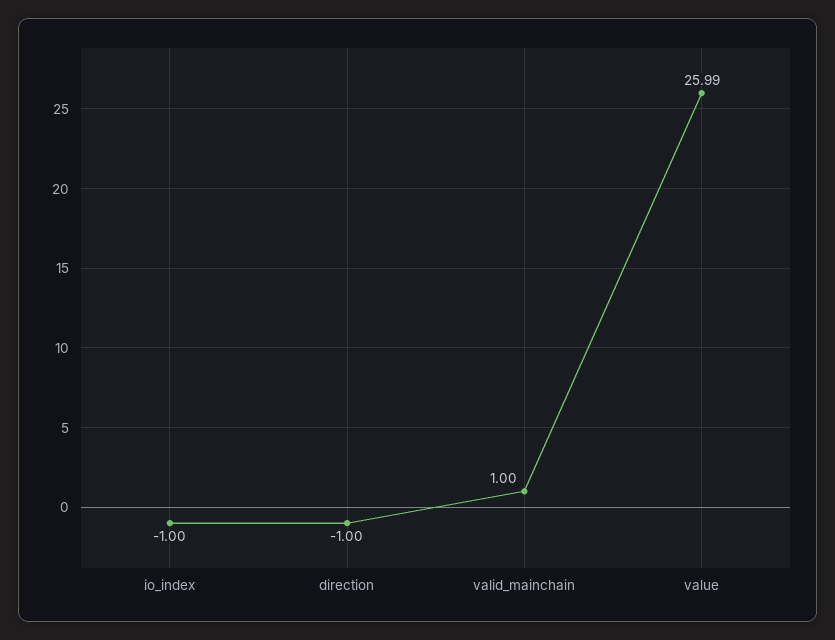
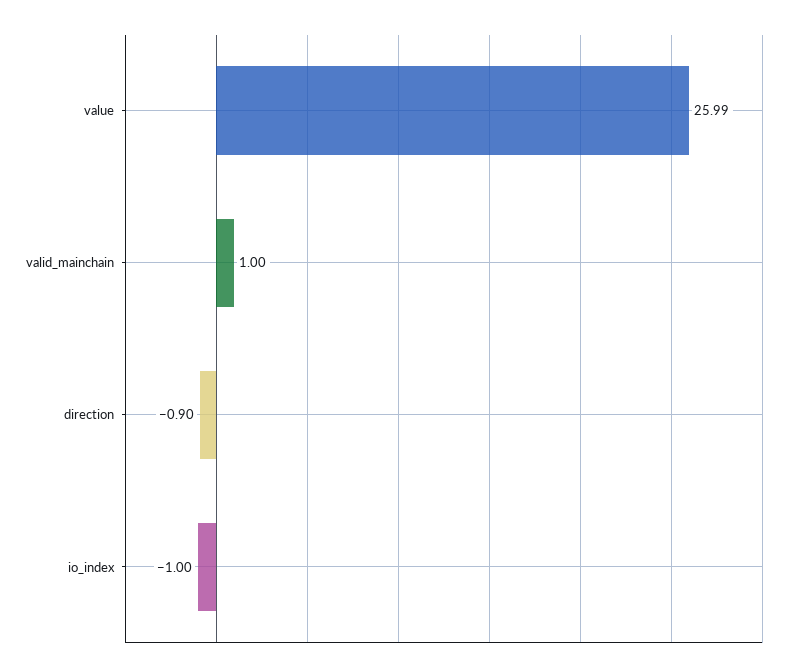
direction: -1 -> -0.9

